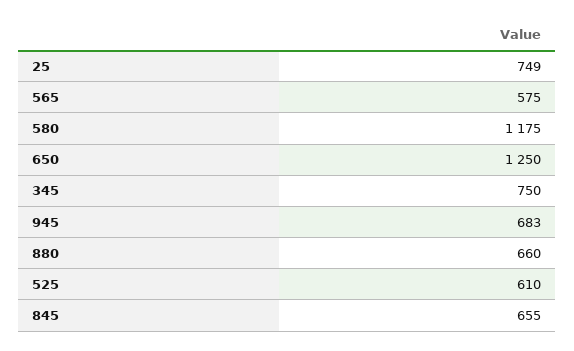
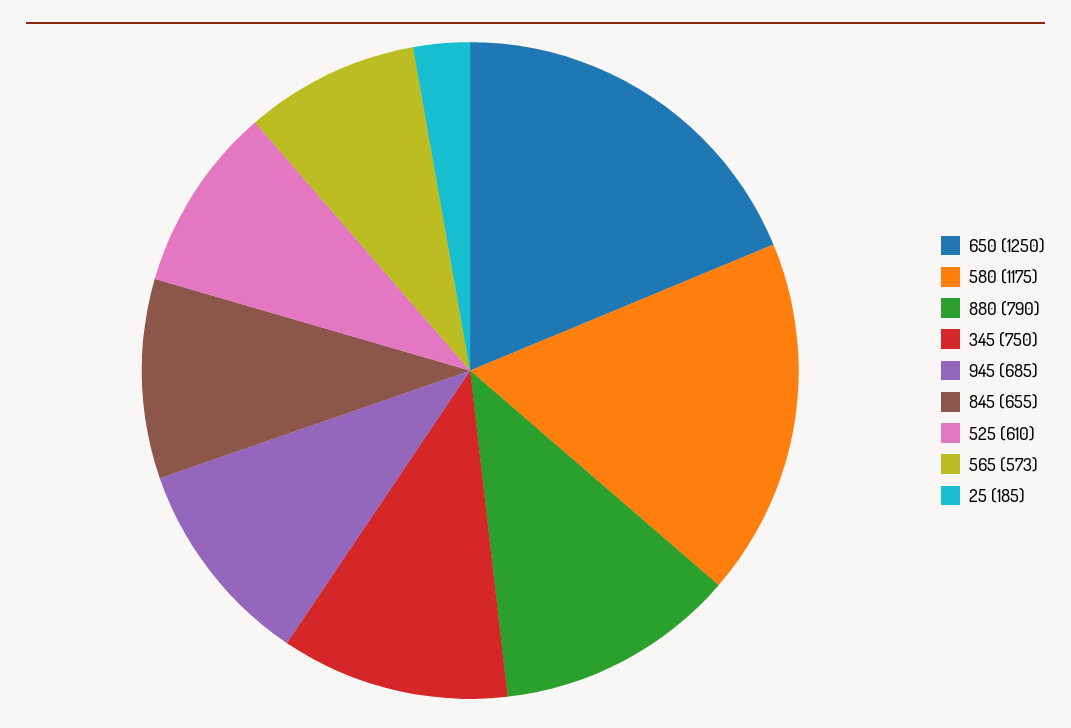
25: 749 -> 185
565: 575 -> 573
945: 683 -> 685
880: 660 -> 790

